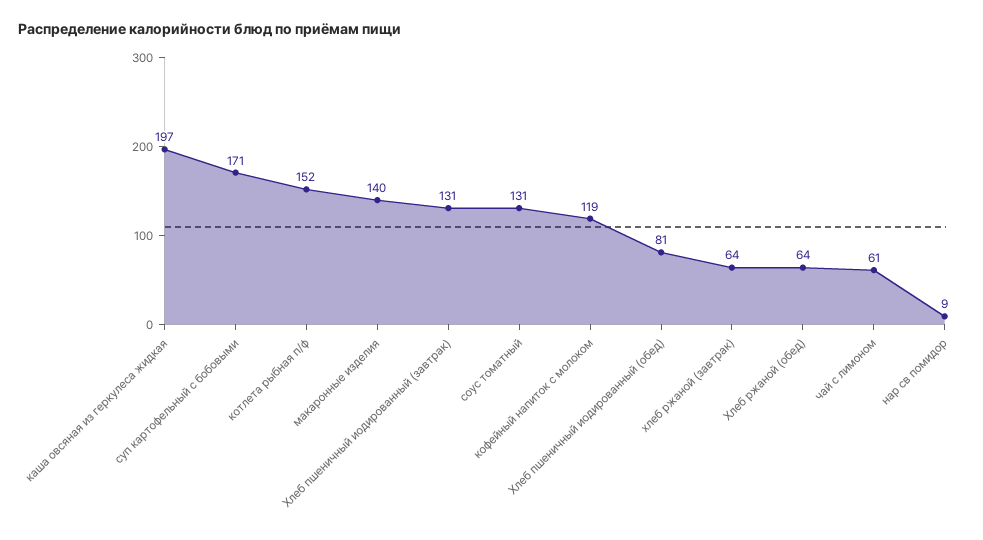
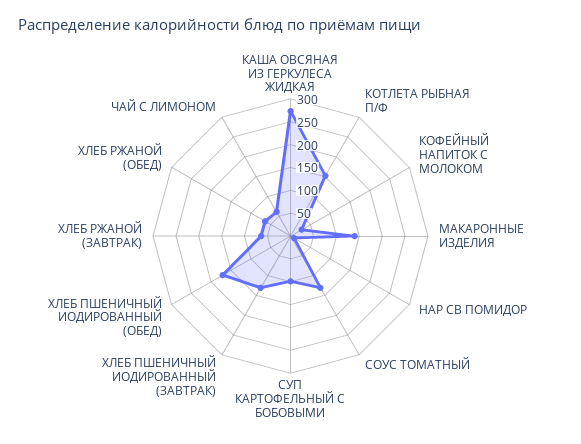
каша овсяная из геркулеса жидкая: 197 -> 275
суп картофельный с бобовыми: 171 -> 100
кофейный напиток с молоком: 119 -> 25
Хлеб пшеничный иодированный (обед): 81 -> 175

